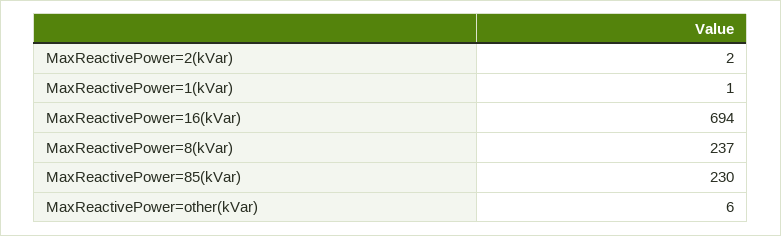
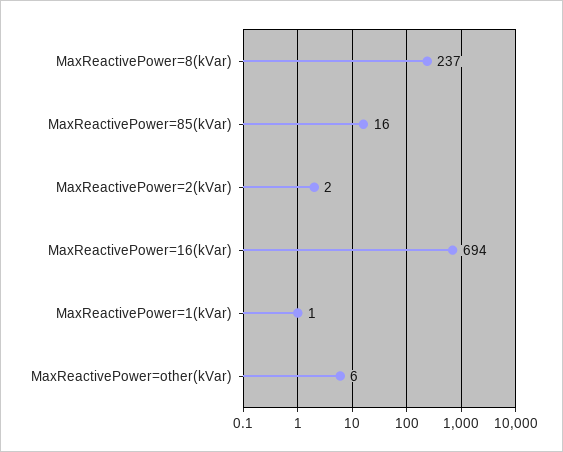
MaxReactivePower=85(kVar): 230 -> 16

